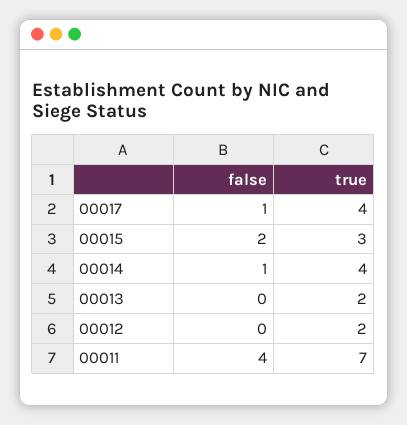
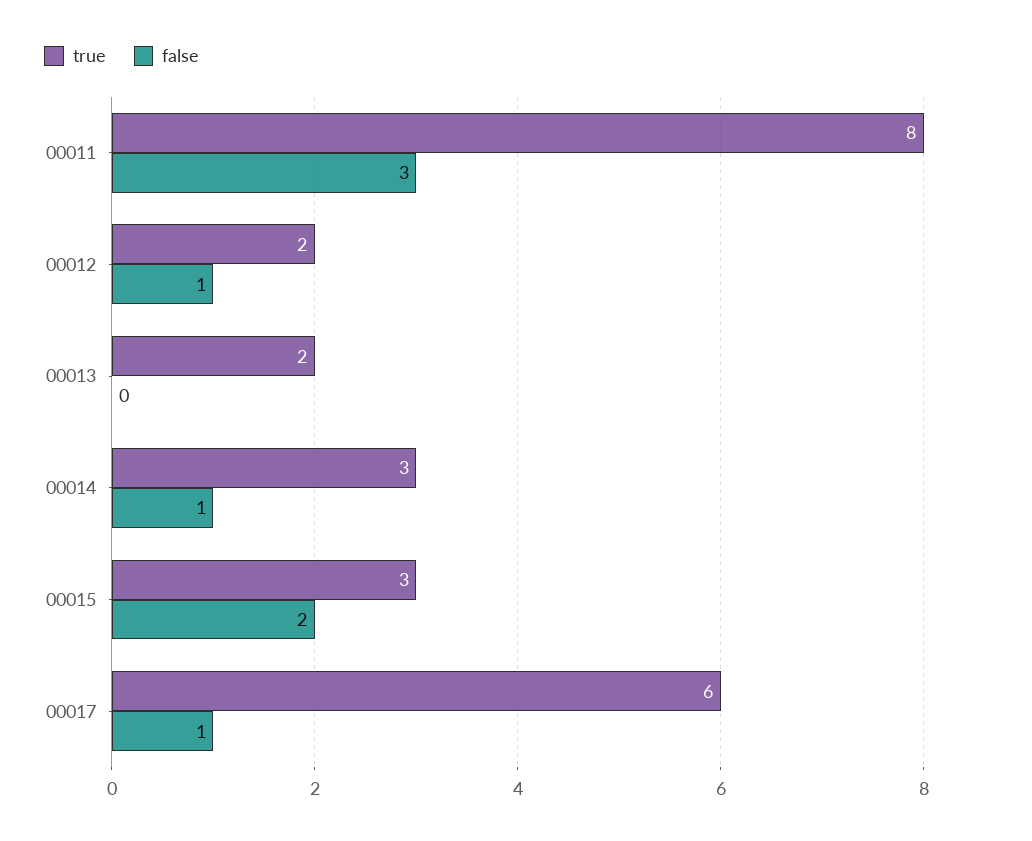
true, 00017: 4 -> 6
true, 00014: 4 -> 3
false, 00012: 0 -> 1
false, 00011: 4 -> 3
true, 00011: 7 -> 8

